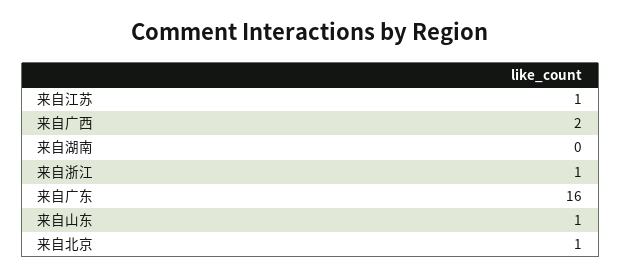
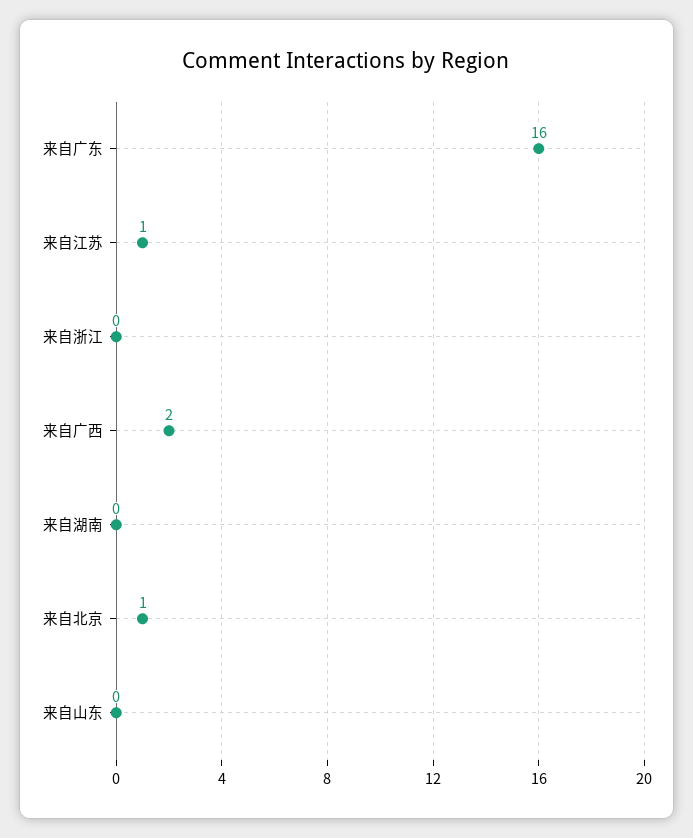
来自浙江: 1 -> 0
来自山东: 1 -> 0

